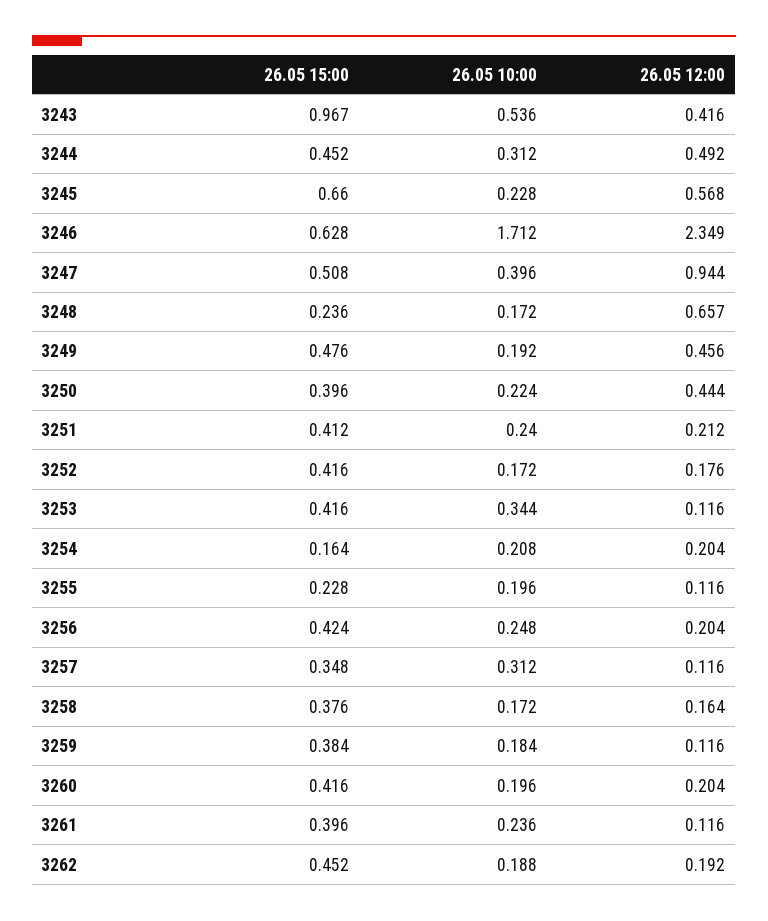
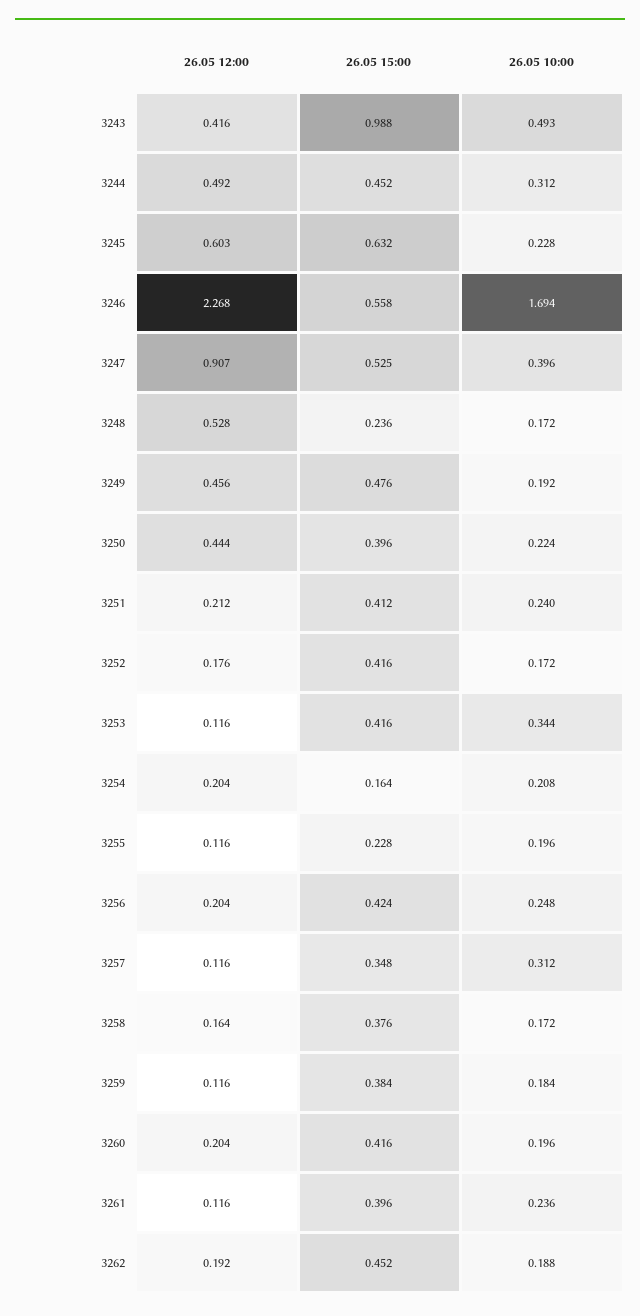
26.05 15:00, 3243: 0.967 -> 0.988
26.05 10:00, 3243: 0.536 -> 0.493
26.05 15:00, 3245: 0.66 -> 0.632
26.05 12:00, 3245: 0.568 -> 0.603
26.05 15:00, 3246: 0.628 -> 0.558
26.05 10:00, 3246: 1.712 -> 1.694
26.05 12:00, 3246: 2.349 -> 2.268
26.05 15:00, 3247: 0.508 -> 0.525
26.05 12:00, 3247: 0.944 -> 0.907
26.05 12:00, 3248: 0.657 -> 0.528

